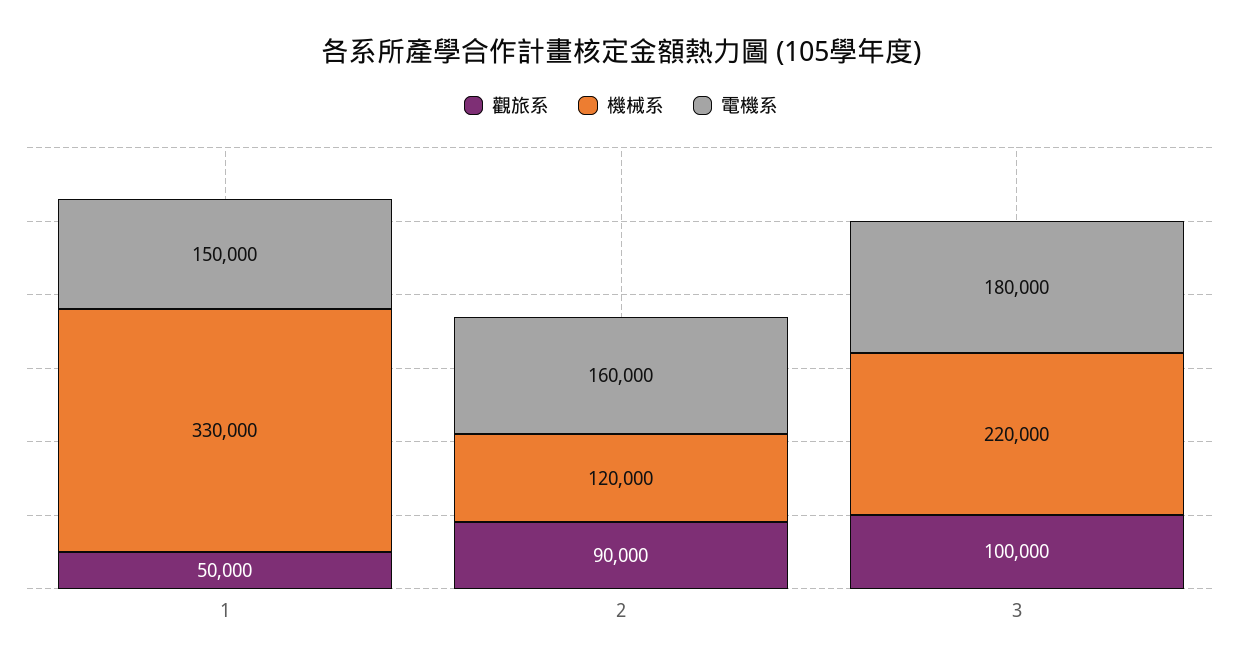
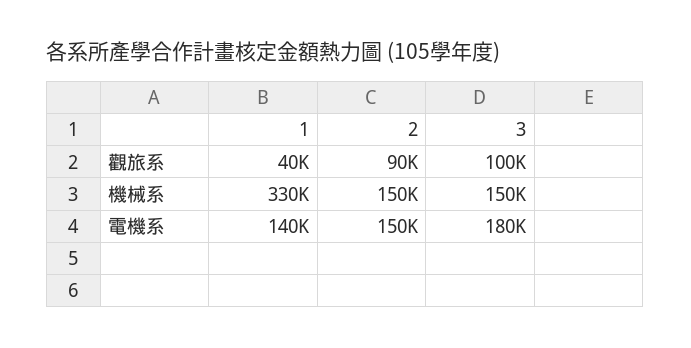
觀旅系, 1: 50000 -> 40000
電機系, 1: 150000 -> 140000
機械系, 2: 120000 -> 150000
電機系, 2: 160000 -> 150000
機械系, 3: 220000 -> 150000

